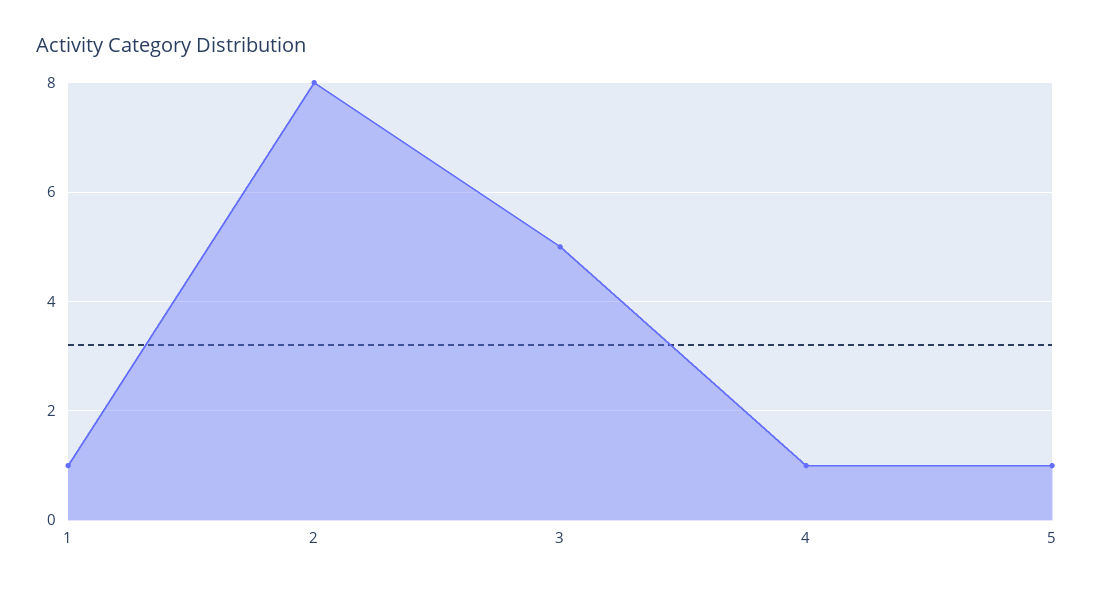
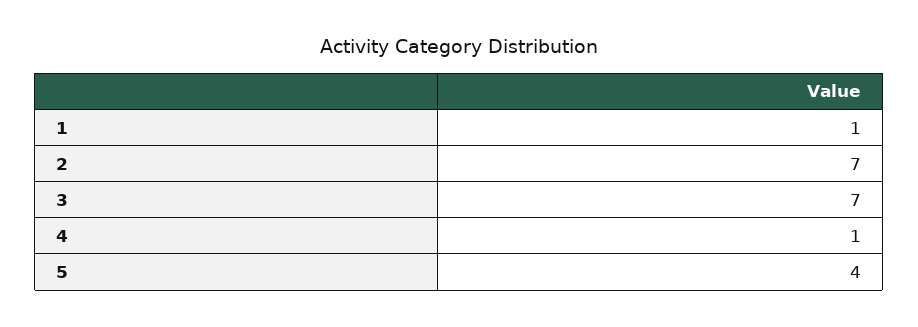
2: 8 -> 7
3: 5 -> 7
5: 1 -> 4

